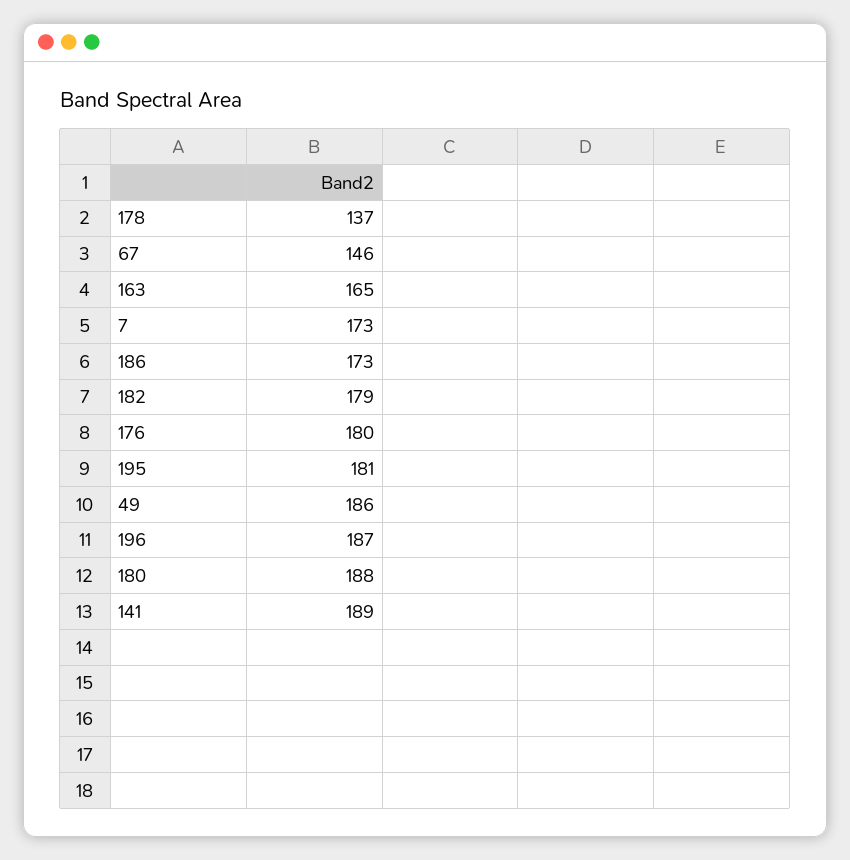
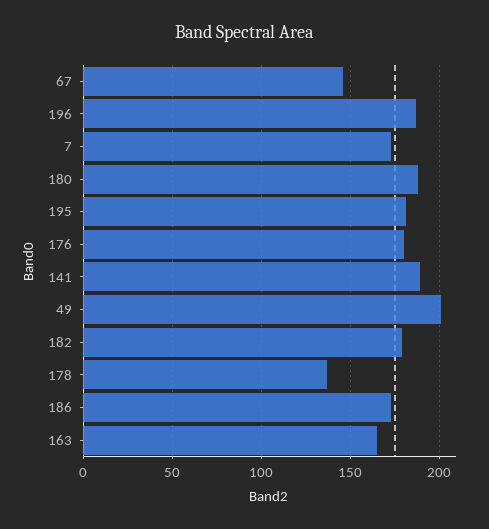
49: 186 -> 200

